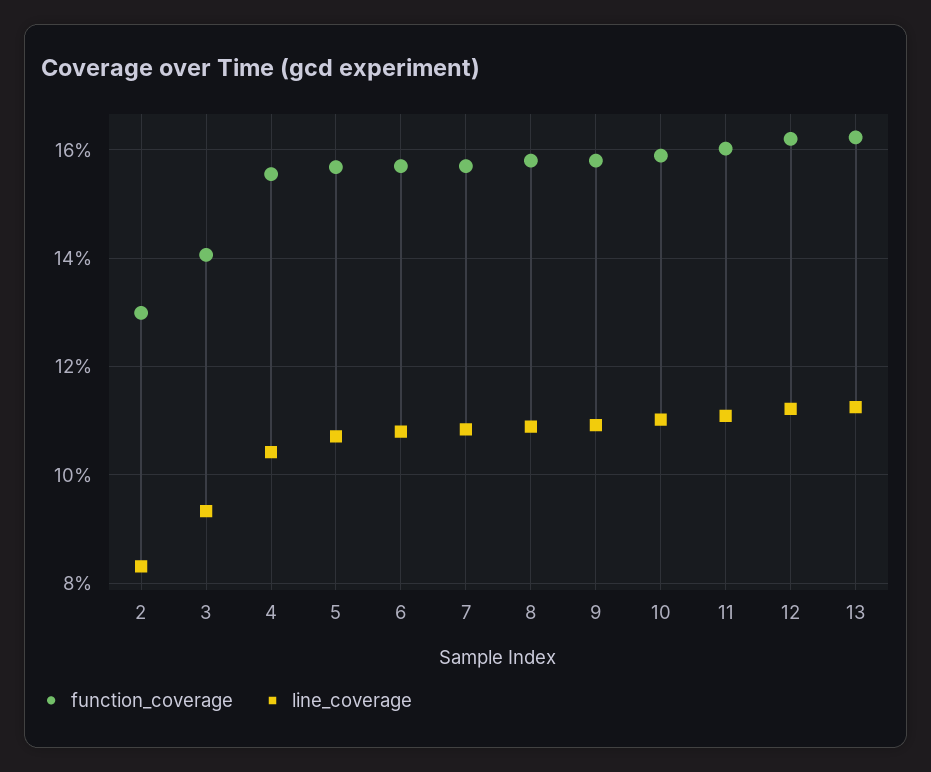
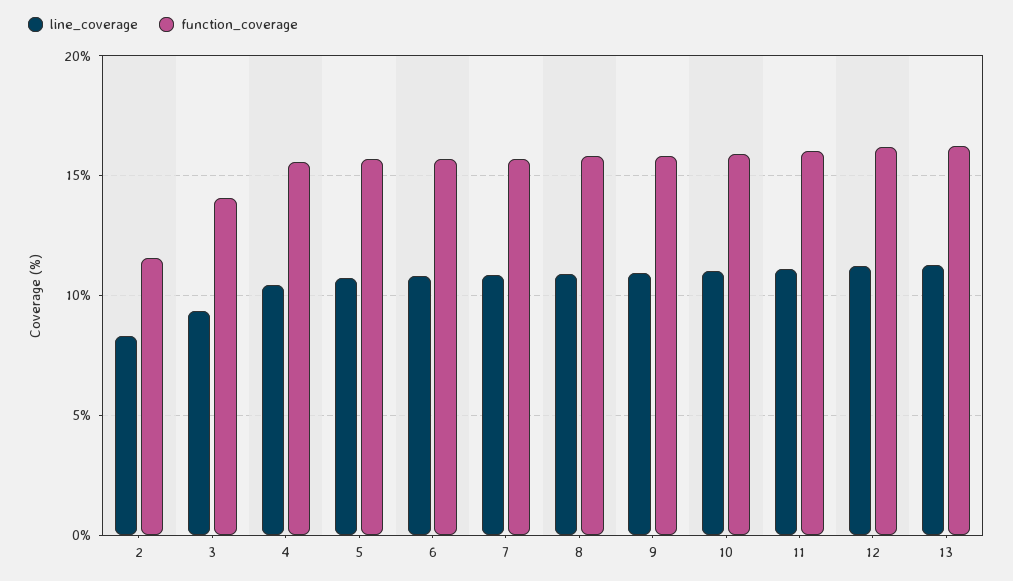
function_coverage, 2: 13 -> 11.5

